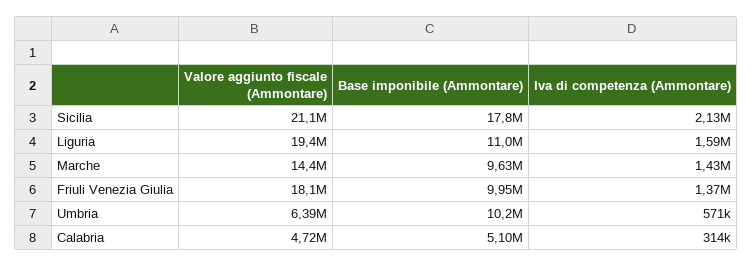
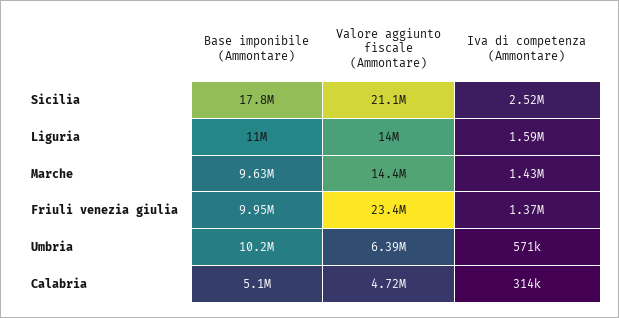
Iva di competenza (Ammontare), Sicilia: 2130000 -> 2520000
Valore aggiunto fiscale (Ammontare), Liguria: 19400000 -> 14000000
Valore aggiunto fiscale (Ammontare), Friuli Venezia Giulia: 18100000 -> 23400000

